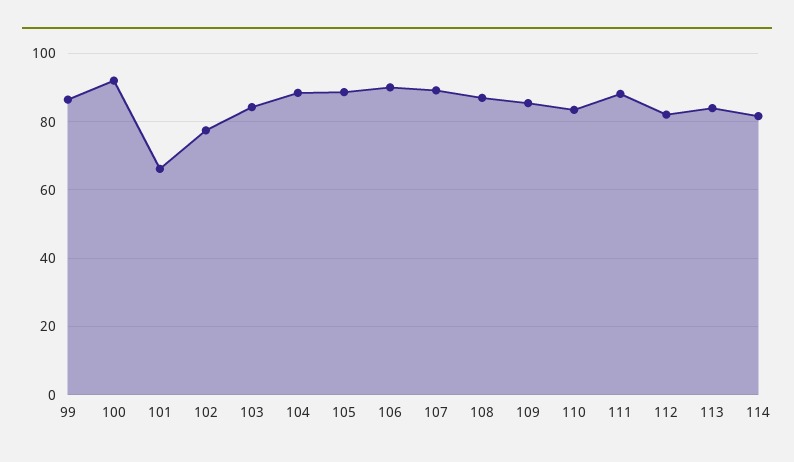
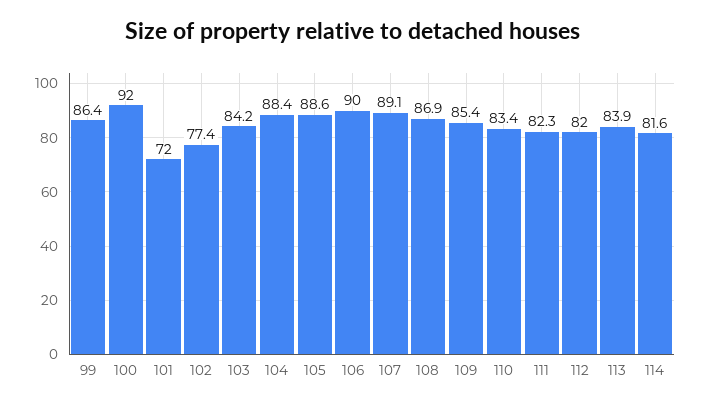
101: 66 -> 72
111: 88 -> 82.3

